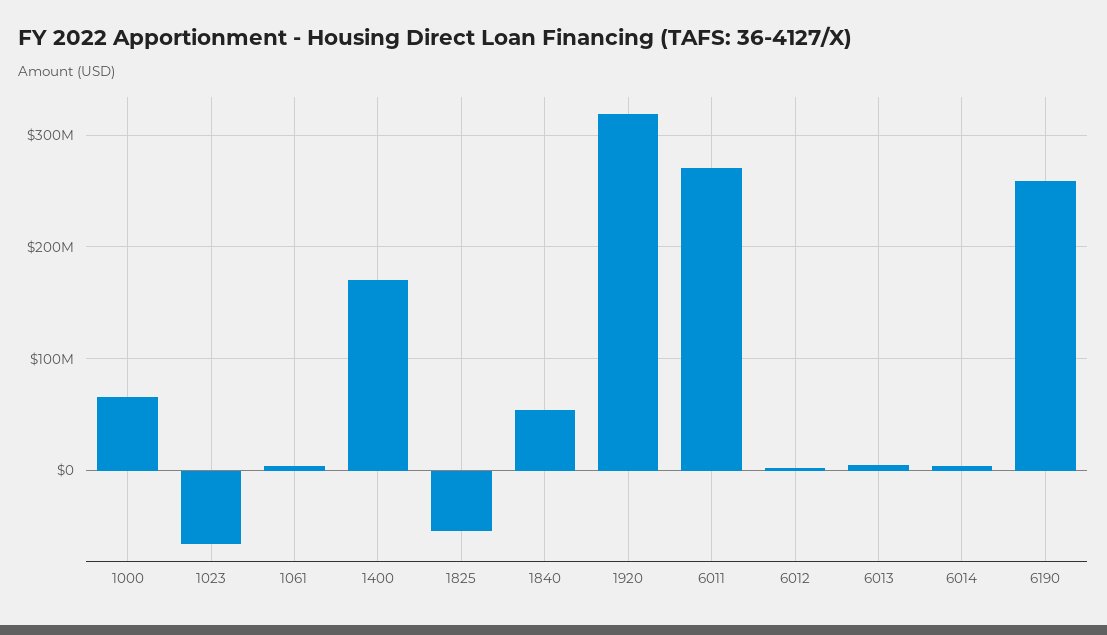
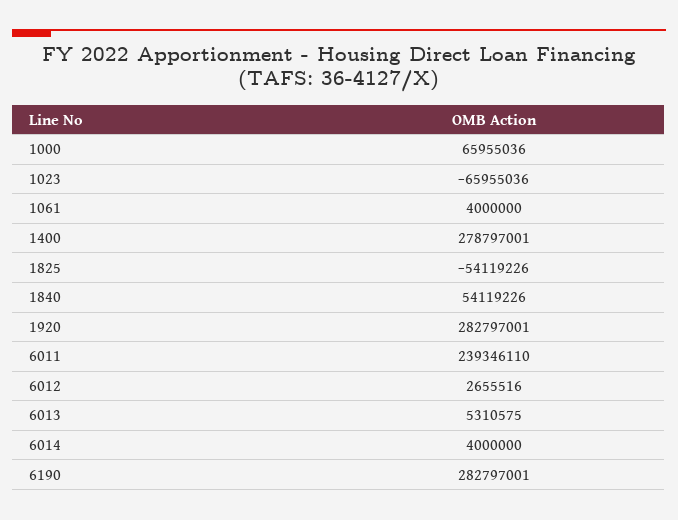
1400: 170000000 -> 278797001
1920: 320000000 -> 282797001
6011: 270000000 -> 239346110
6190: 260000000 -> 282797001

